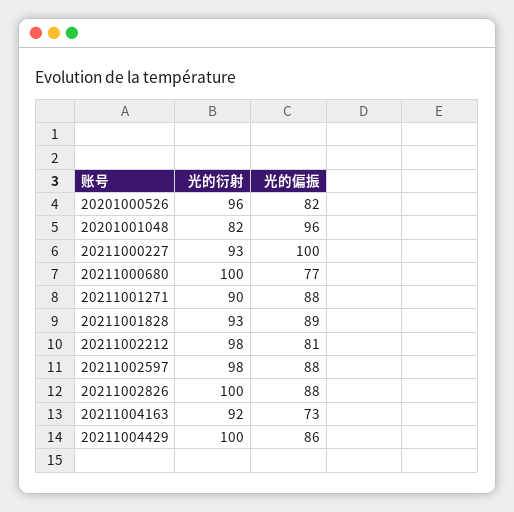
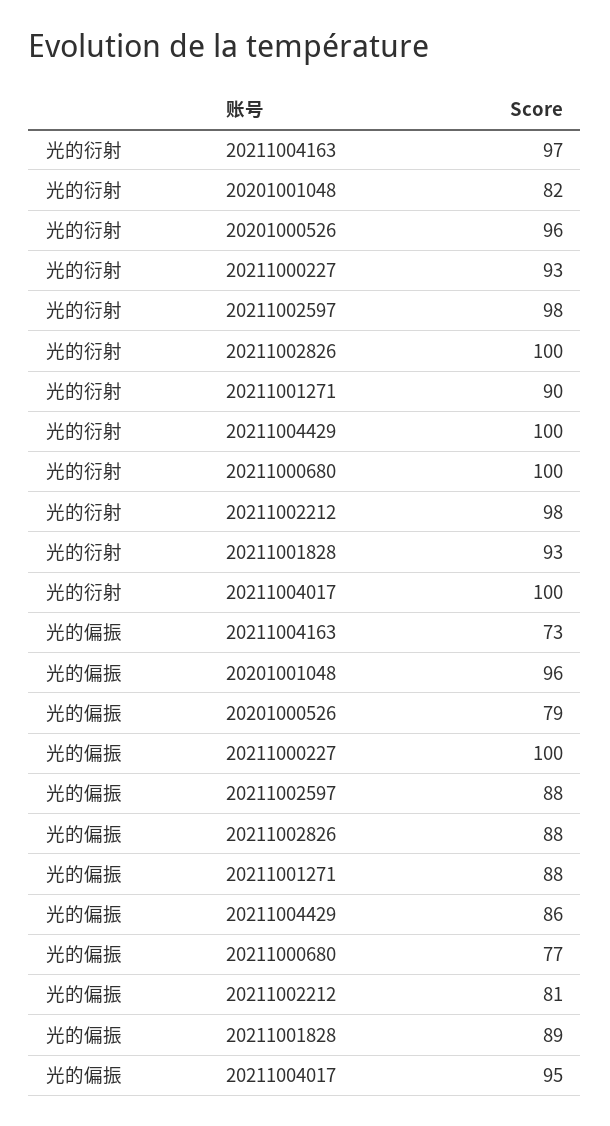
光的偏振, 20201000526: 82 -> 79
光的衍射, 20211004163: 92 -> 97
光的衍射, 20211004017: none -> 100
光的偏振, 20211004017: none -> 95

